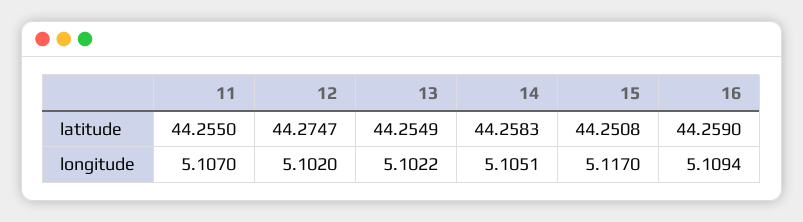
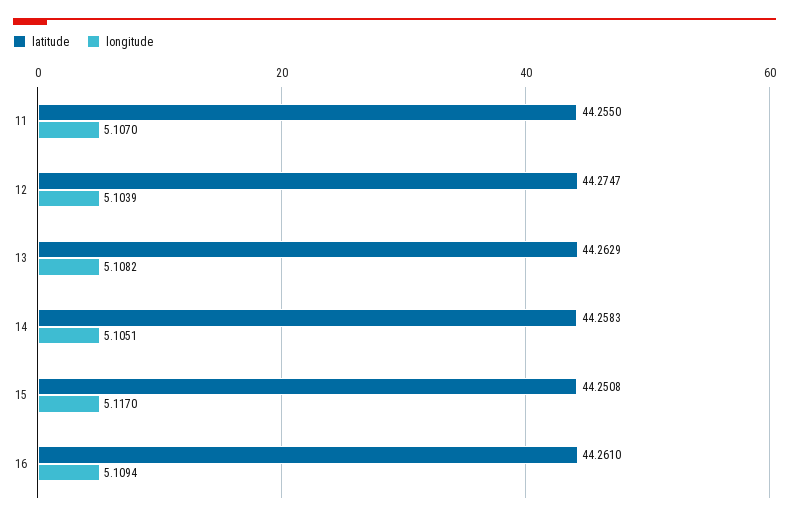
latitude, 13: 44.2549 -> 44.2629
latitude, 16: 44.259 -> 44.261
longitude, 12: 5.102 -> 5.1039
longitude, 13: 5.1022 -> 5.1082

